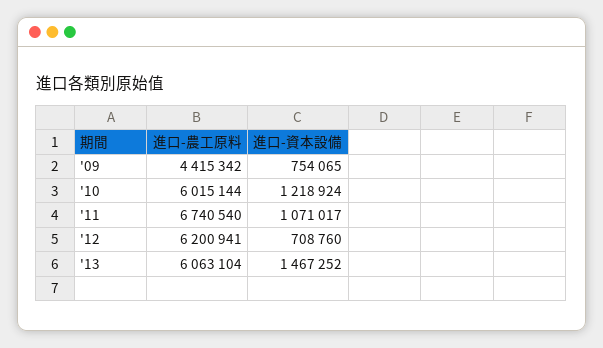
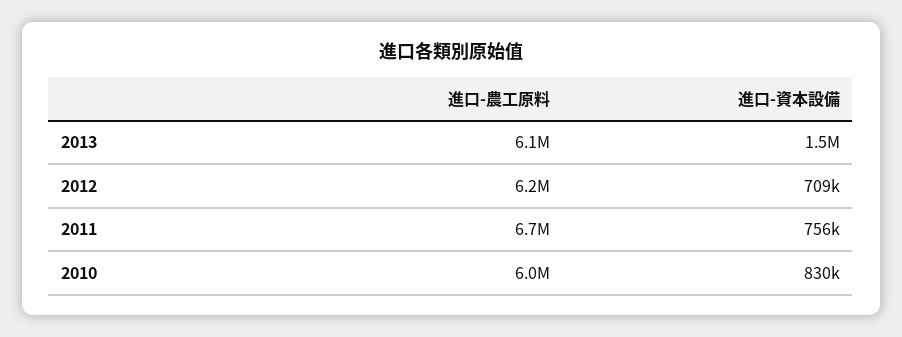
進口-農工原料, '09: 4415342 -> none
進口-資本設備, '09: 754065 -> none
進口-資本設備, '10: 1218924 -> 830000
進口-資本設備, '11: 1071017 -> 756000

